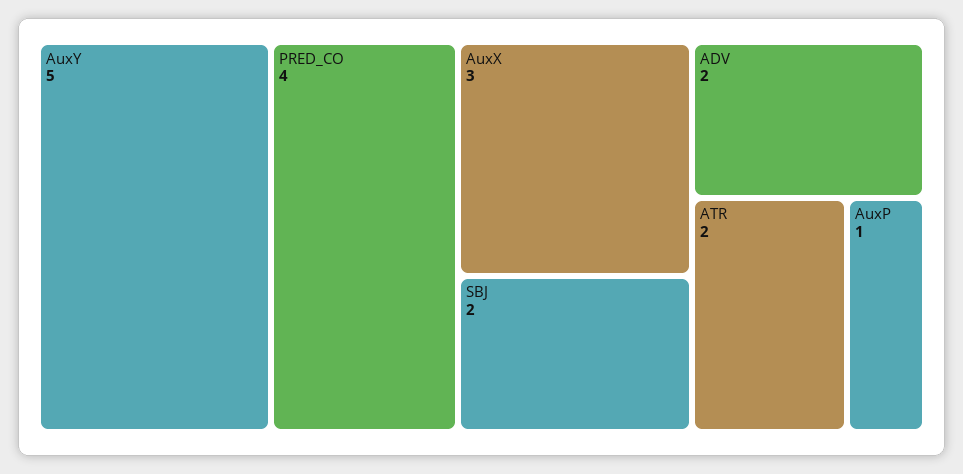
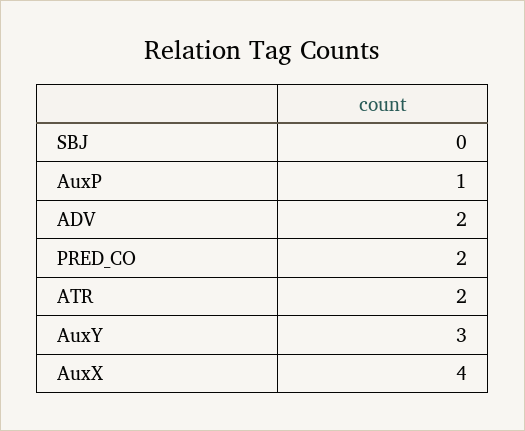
AuxY: 5 -> 3
PRED_CO: 4 -> 2
AuxX: 3 -> 4
SBJ: 2 -> 0

